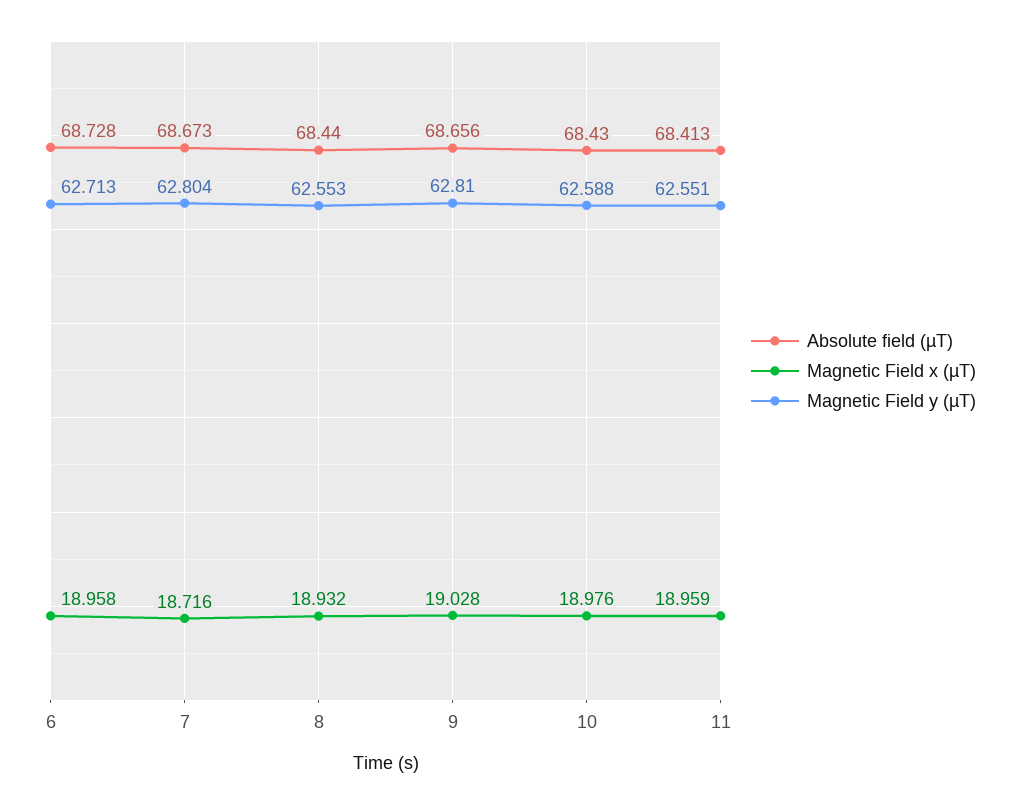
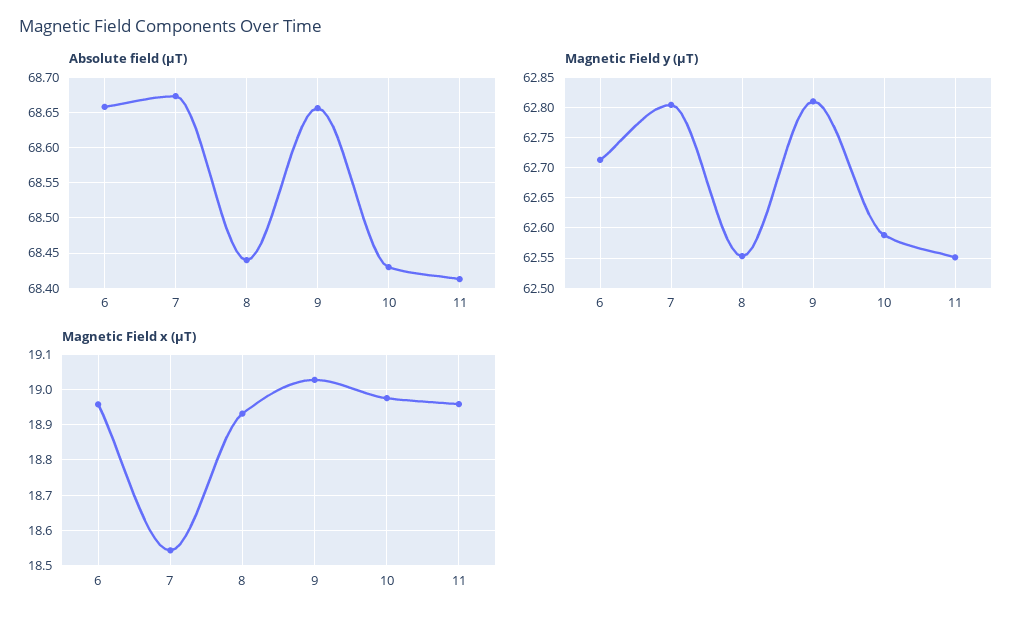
Absolute field (µT), 6: 68.728 -> 68.66
Magnetic Field x (µT), 7: 18.716 -> 18.54

